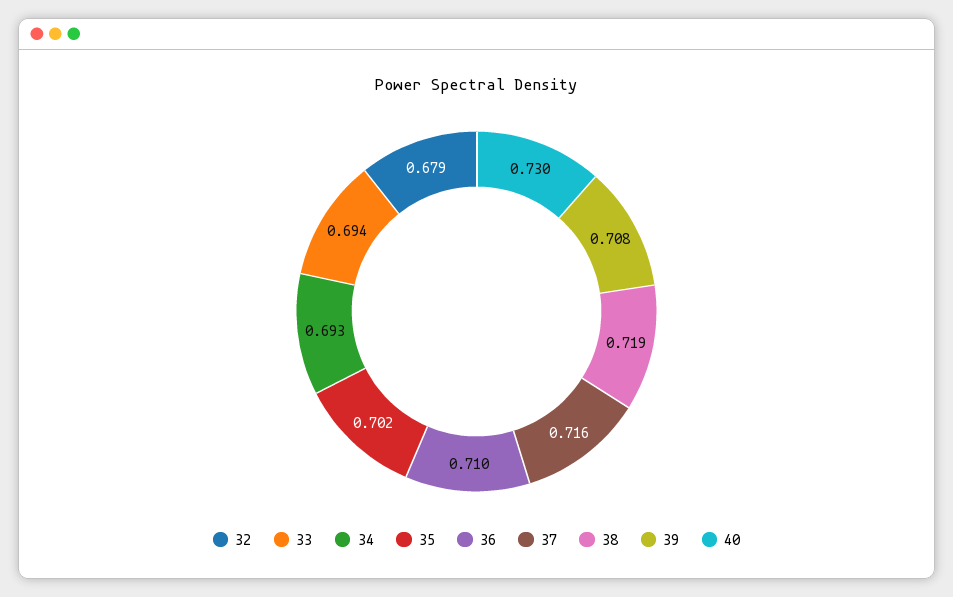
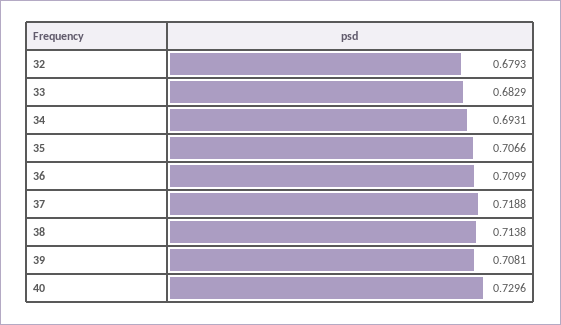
33: 0.694 -> 0.6829
35: 0.702 -> 0.7066
37: 0.716 -> 0.7188
38: 0.719 -> 0.7138

